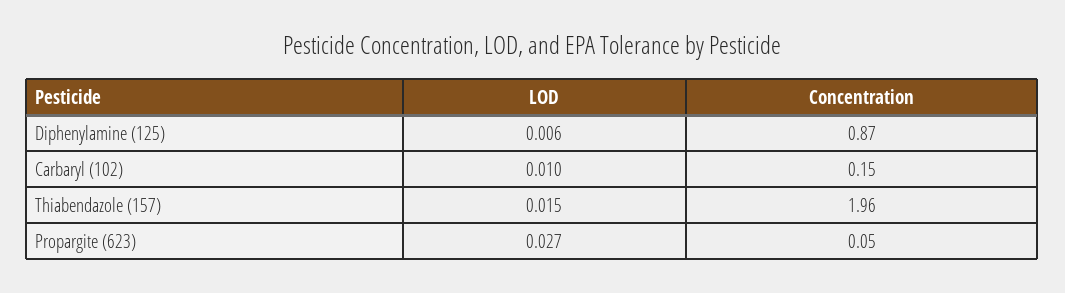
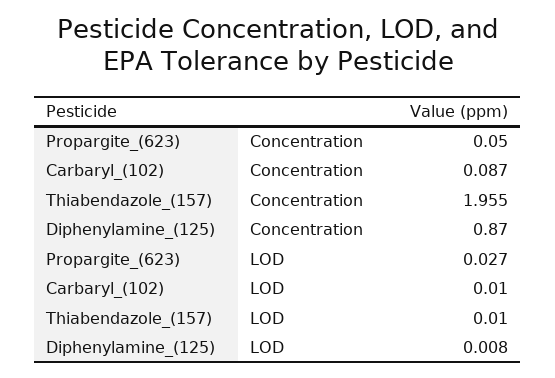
LOD, Diphenylamine (125): 0.006 -> 0.008
Concentration, Carbaryl (102): 0.15 -> 0.087
LOD, Thiabendazole (157): 0.015 -> 0.01

